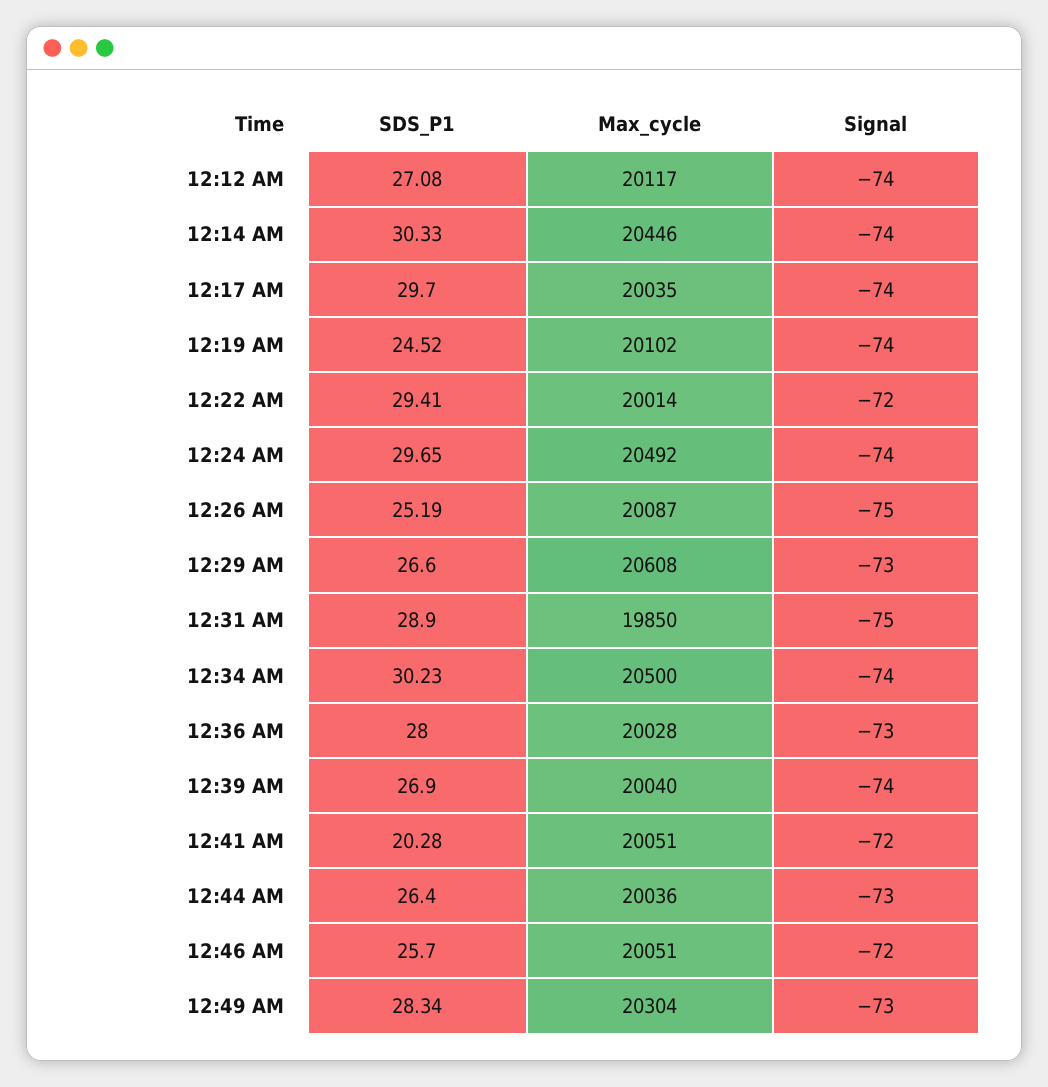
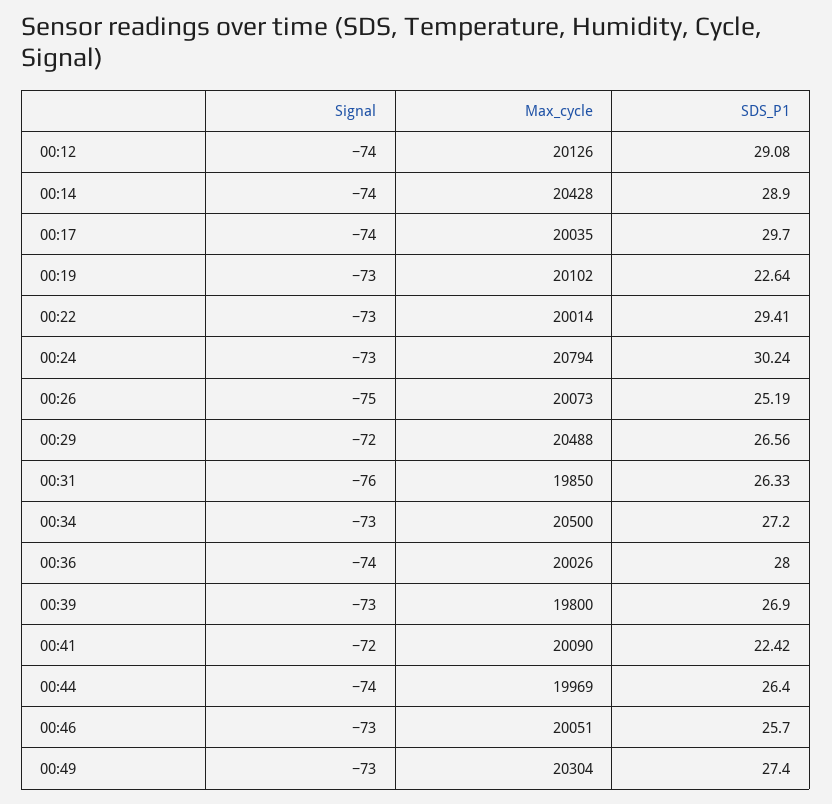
SDS_P1, 12:12 AM: 27.08 -> 29.08
Max_cycle, 12:12 AM: 20117 -> 20126
SDS_P1, 12:14 AM: 30.33 -> 28.9
Max_cycle, 12:14 AM: 20446 -> 20428
SDS_P1, 12:19 AM: 24.52 -> 22.64
Signal, 12:19 AM: -74 -> -73
Signal, 12:22 AM: -72 -> -73
SDS_P1, 12:24 AM: 29.65 -> 30.24
Max_cycle, 12:24 AM: 20492 -> 20794
Signal, 12:24 AM: -74 -> -73
Max_cycle, 12:26 AM: 20087 -> 20073
SDS_P1, 12:29 AM: 26.6 -> 26.56
Max_cycle, 12:29 AM: 20608 -> 20488
Signal, 12:29 AM: -73 -> -72
SDS_P1, 12:31 AM: 28.9 -> 26.33
Signal, 12:31 AM: -75 -> -76
SDS_P1, 12:34 AM: 30.23 -> 27.2
Signal, 12:34 AM: -74 -> -73
Max_cycle, 12:36 AM: 20028 -> 20026
Signal, 12:36 AM: -73 -> -74
Max_cycle, 12:39 AM: 20040 -> 19800
Signal, 12:39 AM: -74 -> -73
SDS_P1, 12:41 AM: 20.28 -> 22.42
Max_cycle, 12:41 AM: 20051 -> 20090
Max_cycle, 12:44 AM: 20036 -> 19969
Signal, 12:44 AM: -73 -> -74
Signal, 12:46 AM: -72 -> -73
SDS_P1, 12:49 AM: 28.34 -> 27.4

